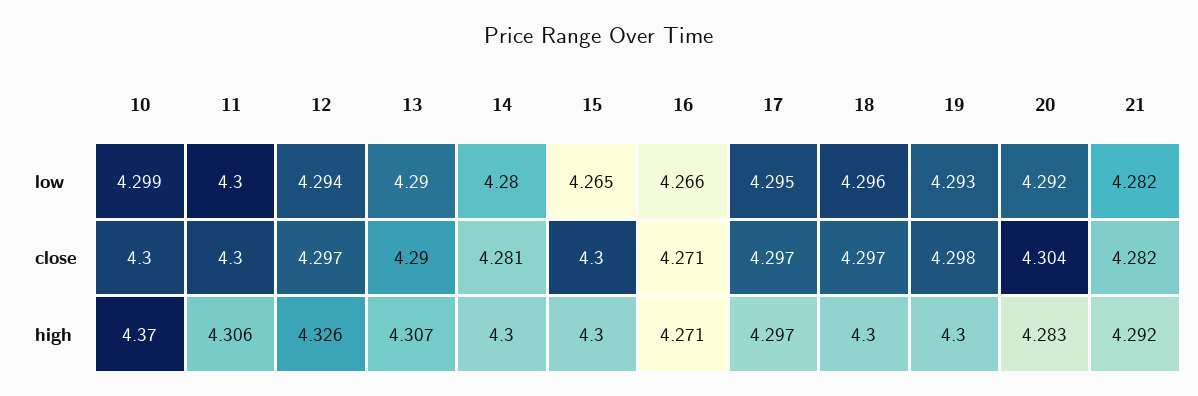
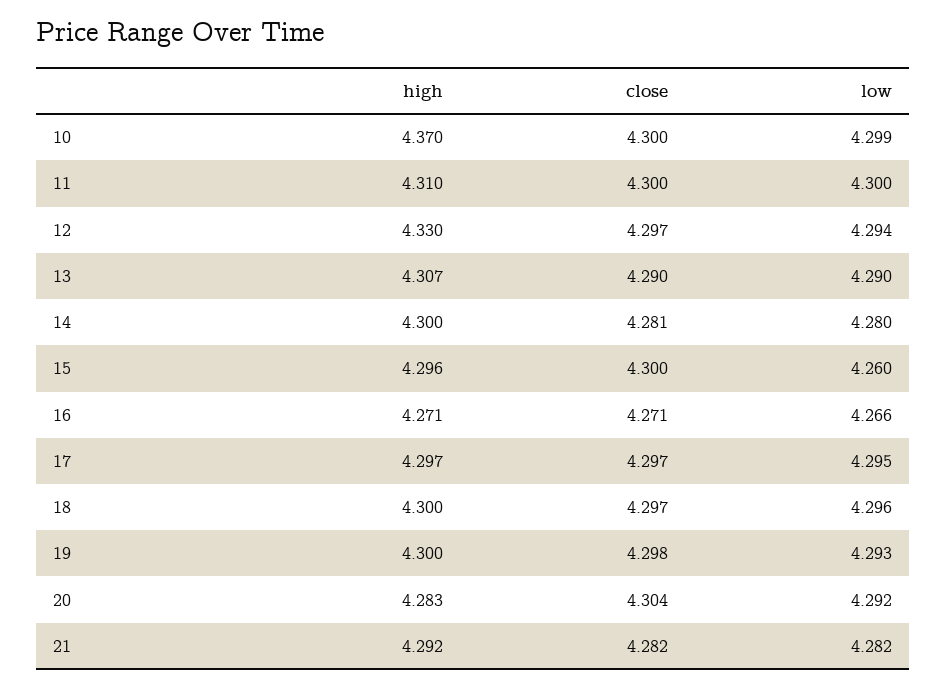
15, low: 4.265 -> 4.26
11, high: 4.306 -> 4.31
12, high: 4.326 -> 4.33
15, high: 4.3 -> 4.296

